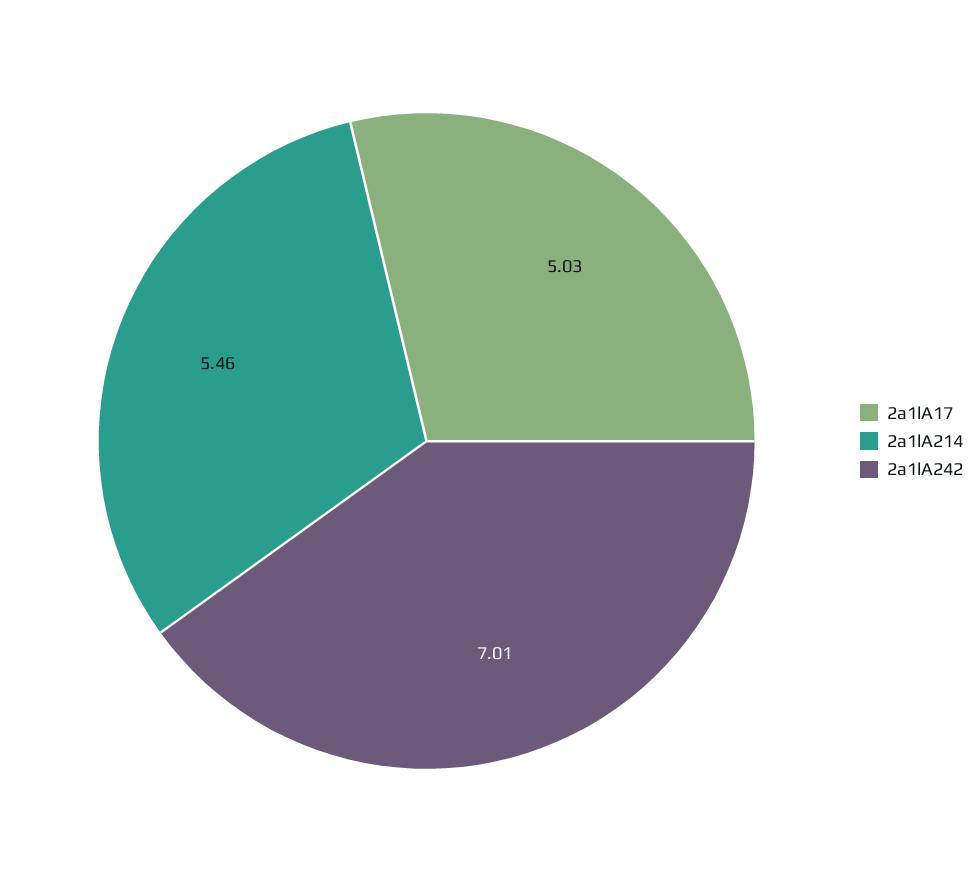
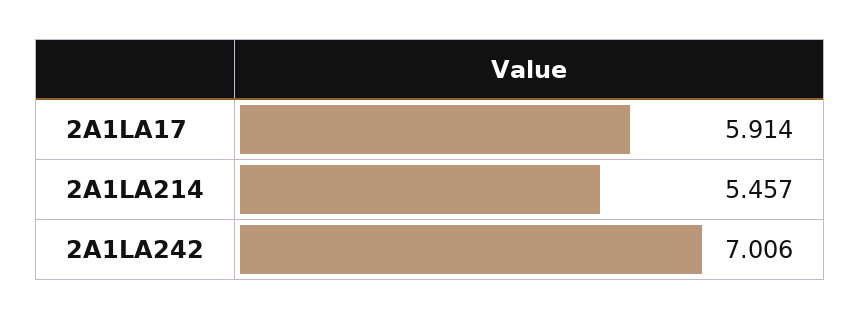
2a1lA17: 5.03 -> 5.914

